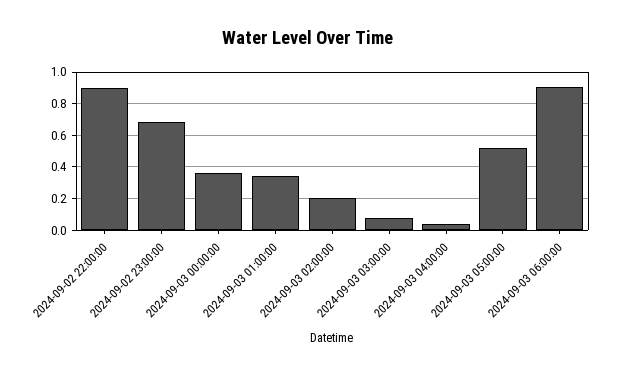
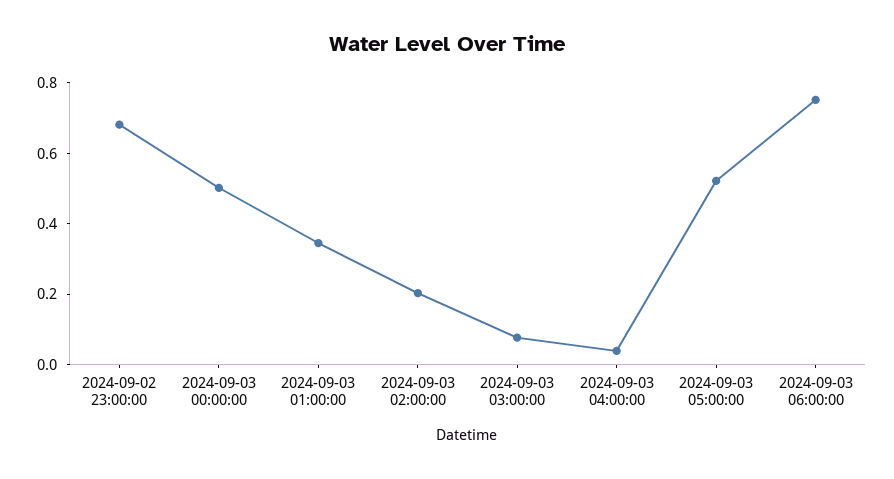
2024-09-02 22:00:00: 0.9 -> none
2024-09-03 00:00:00: 0.35 -> 0.5
2024-09-03 06:00:00: 0.9 -> 0.75

